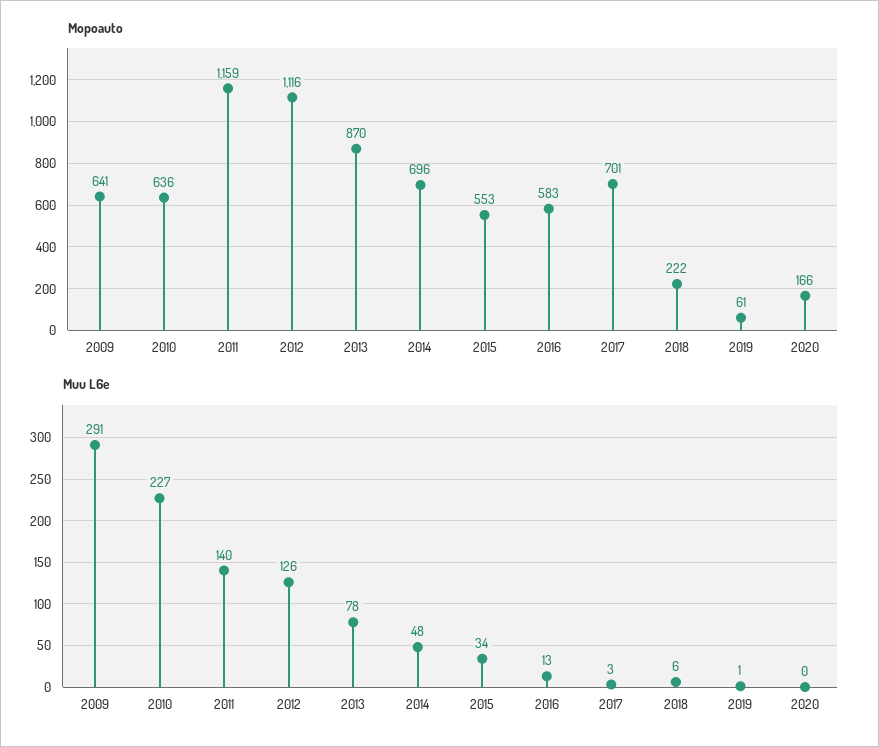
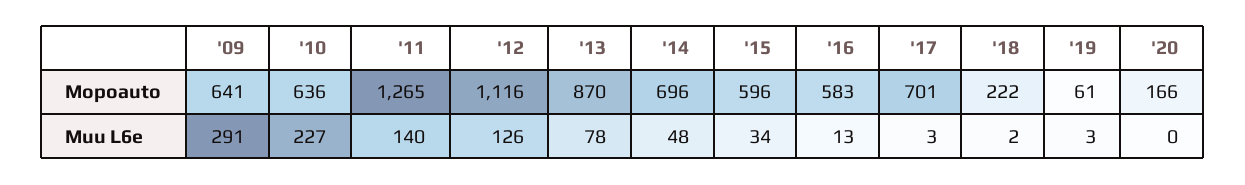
Mopoauto, 2011: 1159 -> 1265
Mopoauto, 2015: 553 -> 596
Muu L6e, 2018: 6 -> 2
Muu L6e, 2019: 1 -> 3

